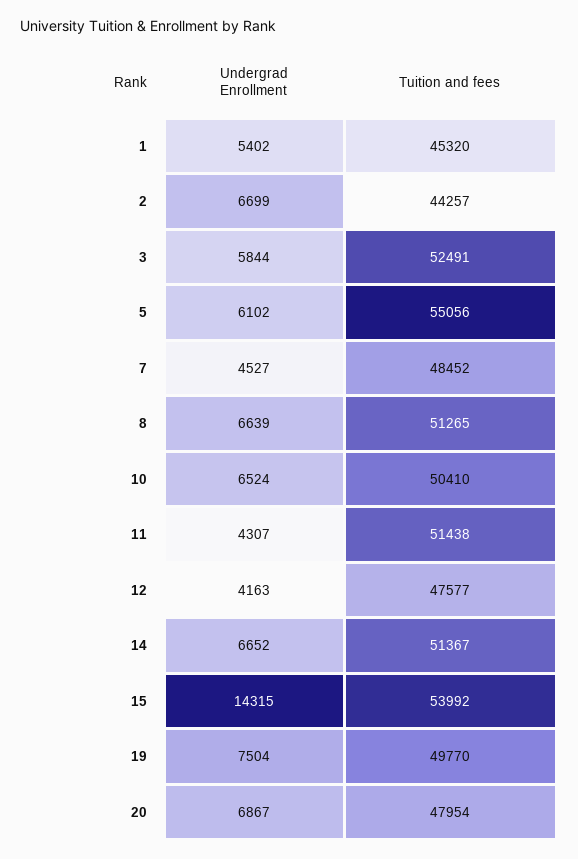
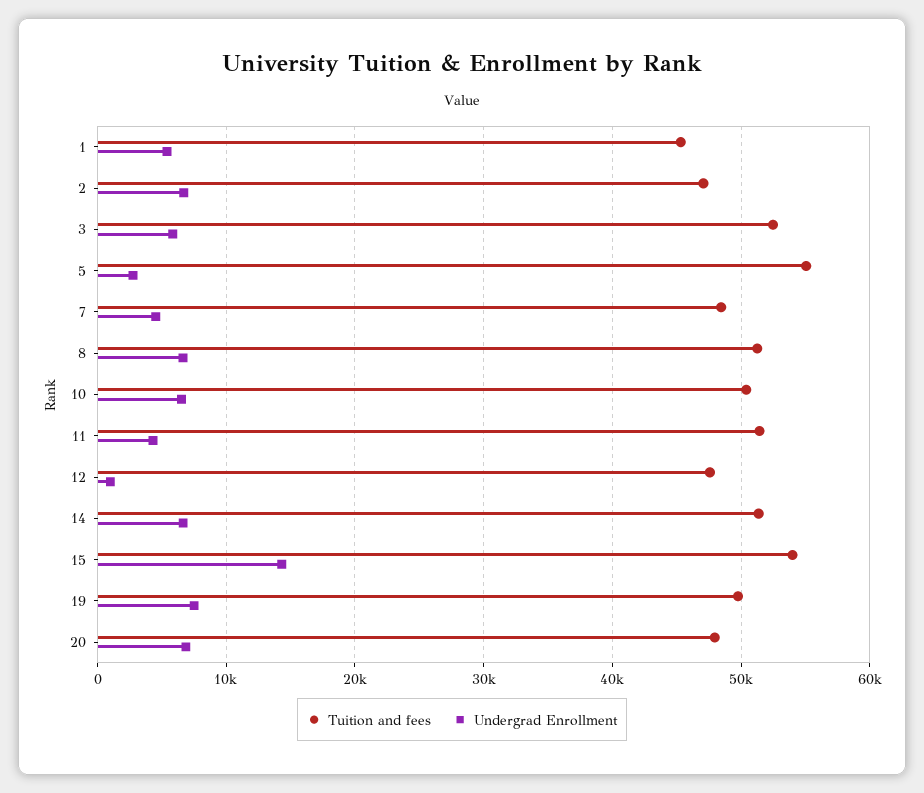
Tuition and fees, 2: 44257 -> 47000
Undergrad Enrollment, 5: 6102 -> 3000
Undergrad Enrollment, 12: 4163 -> 1000

